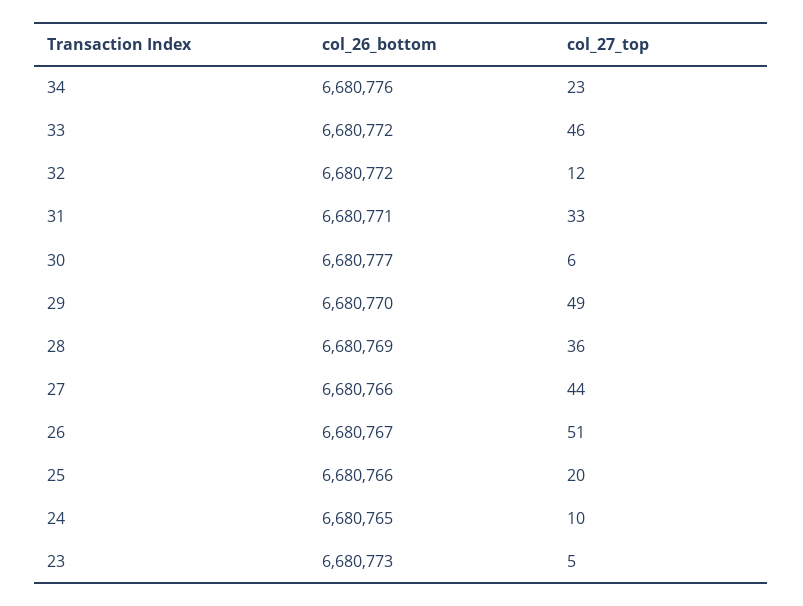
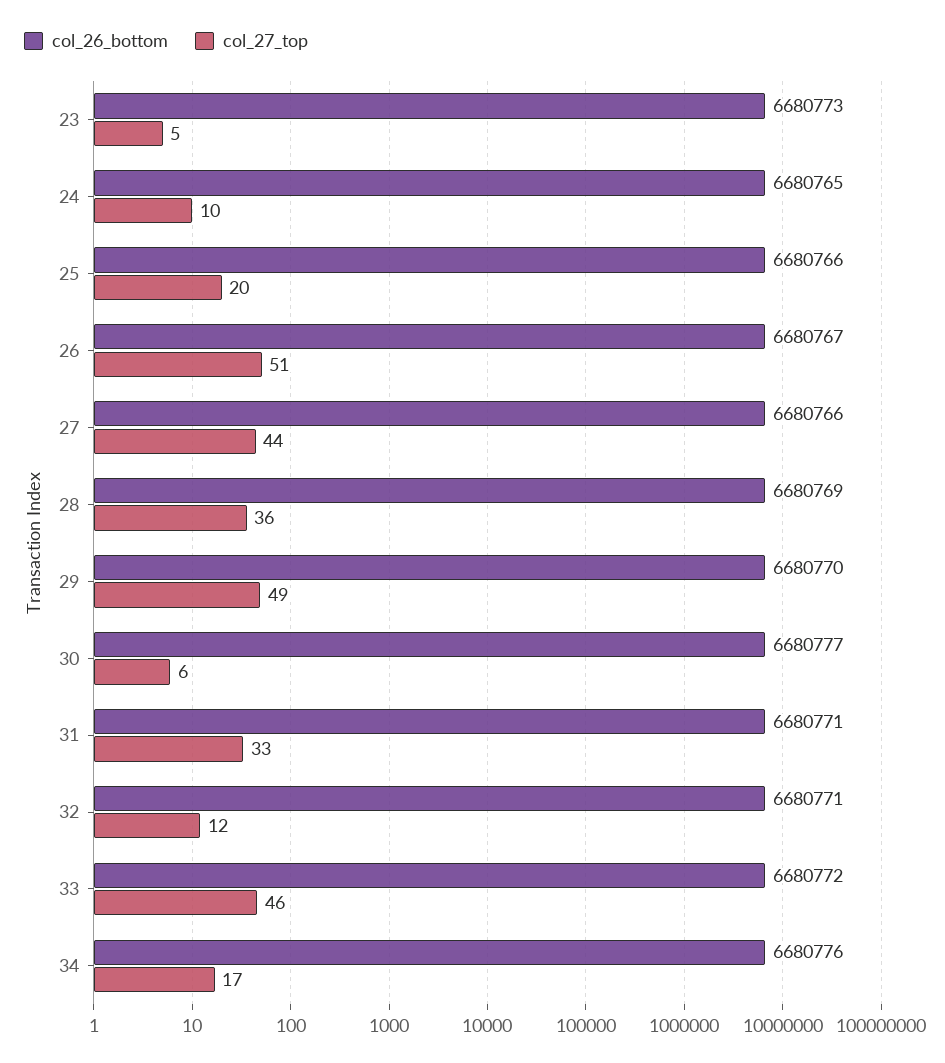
col_27_top, 34: 23 -> 17
col_26_bottom, 32: 6680772 -> 6680771

